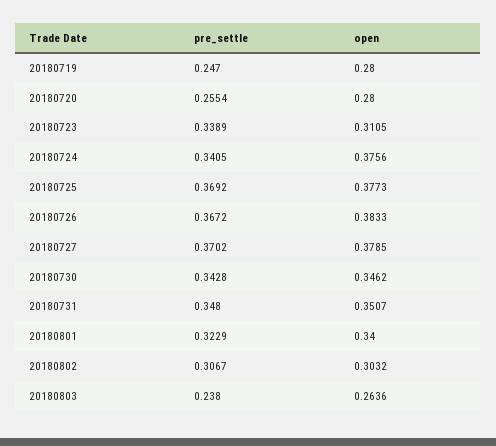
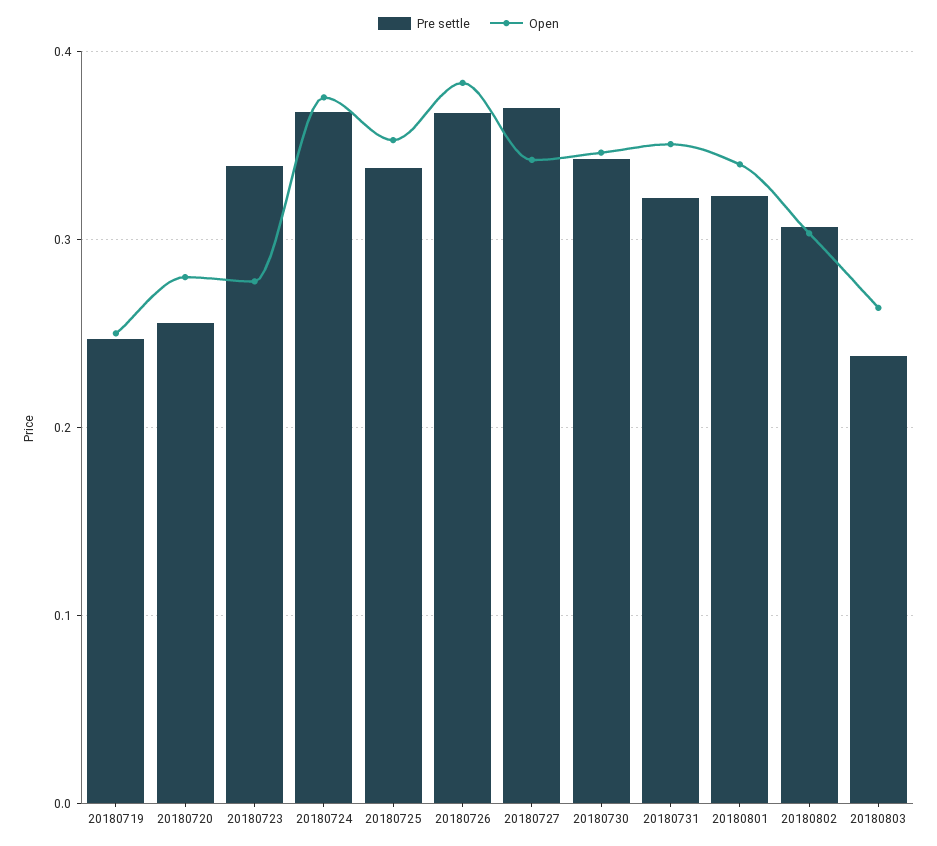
open, 20180719: 0.28 -> 0.25
open, 20180723: 0.3105 -> 0.28
pre_settle, 20180724: 0.3405 -> 0.37
pre_settle, 20180725: 0.3692 -> 0.34
open, 20180725: 0.3773 -> 0.35
open, 20180727: 0.3785 -> 0.34
pre_settle, 20180731: 0.348 -> 0.32

